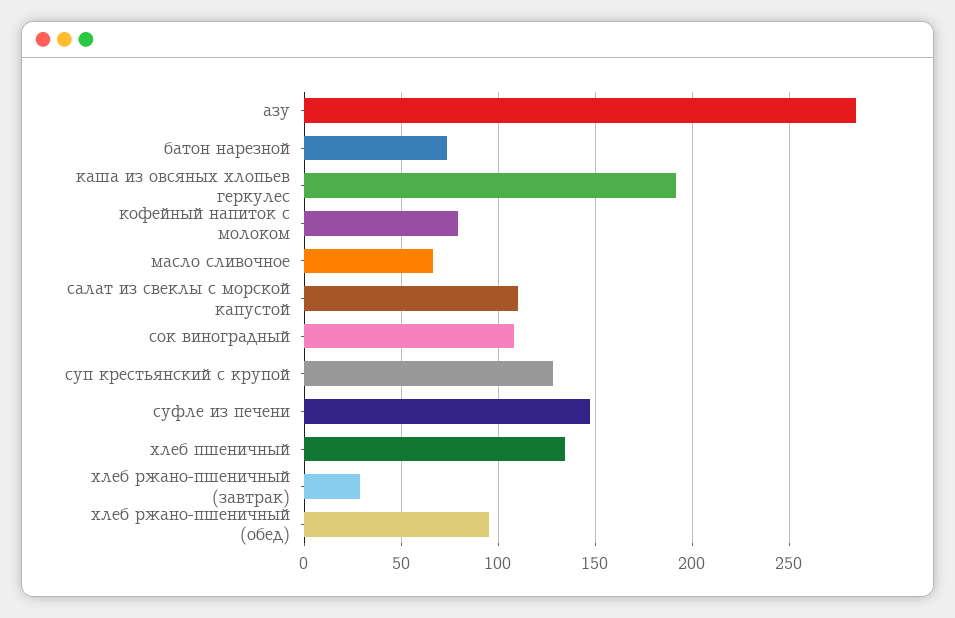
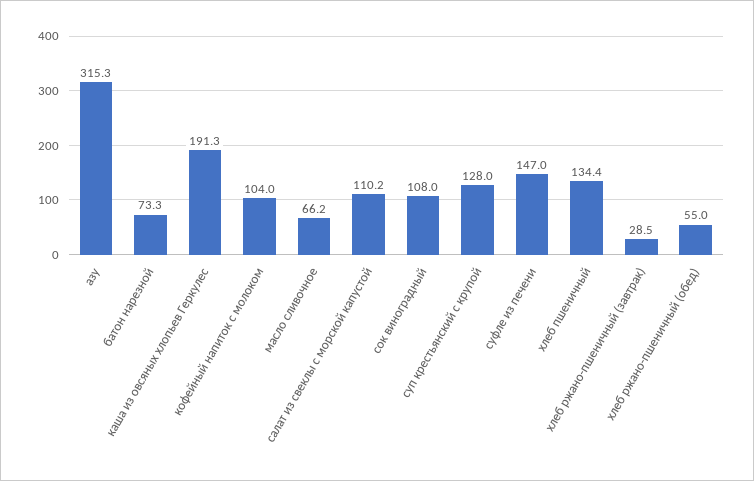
азу: 285 -> 315.3
кофейный напиток с молоком: 80 -> 104
хлеб ржано-пшеничный (обед): 95 -> 55

